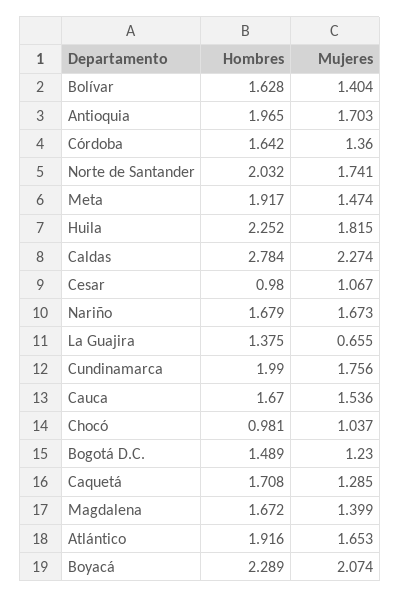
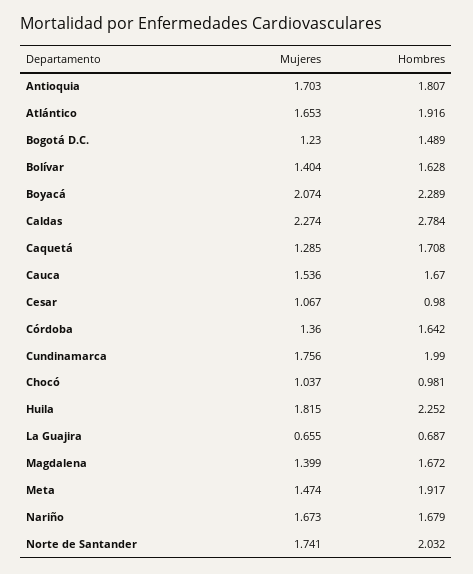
Hombres, Antioquia: 1.965 -> 1.807
Hombres, La Guajira: 1.375 -> 0.687

